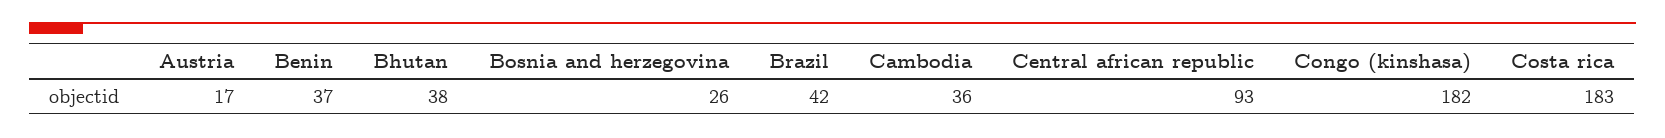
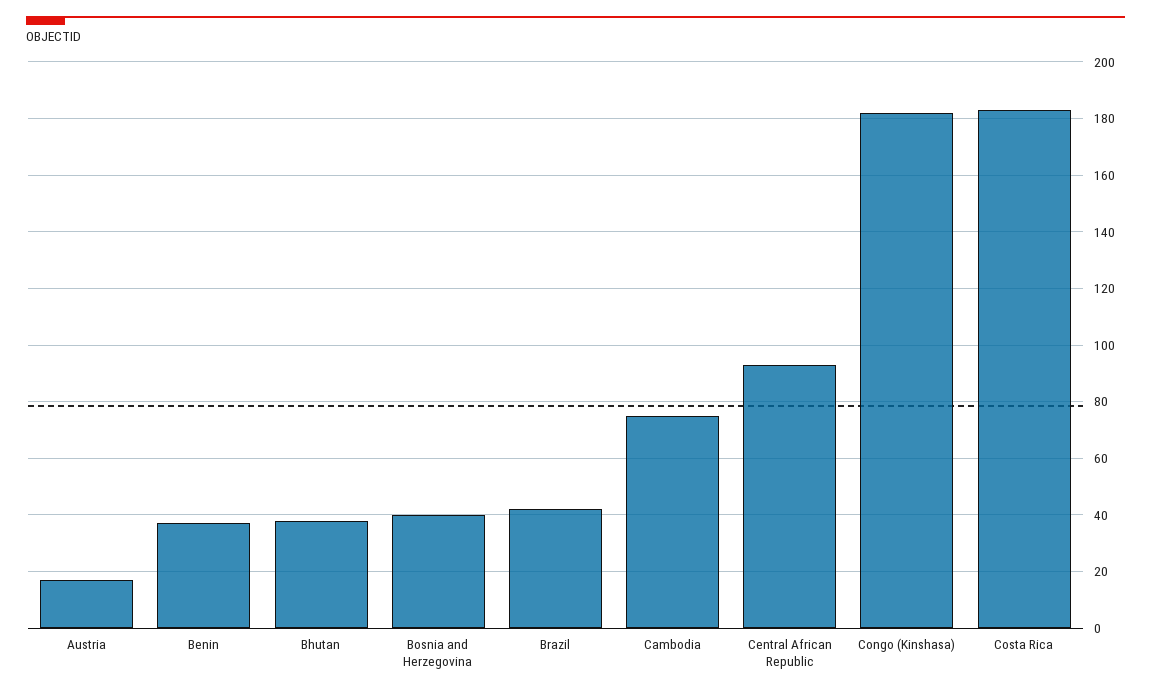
Bosnia and herzegovina: 26 -> 40
Cambodia: 36 -> 75

